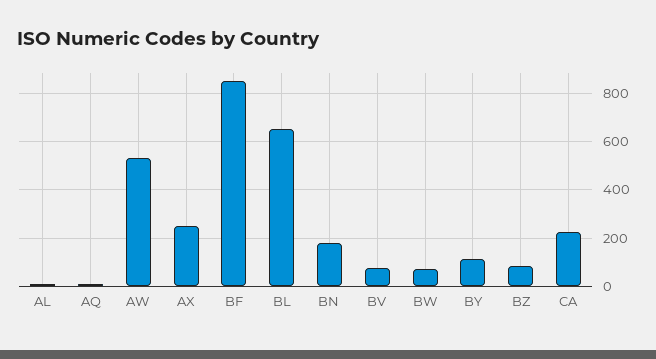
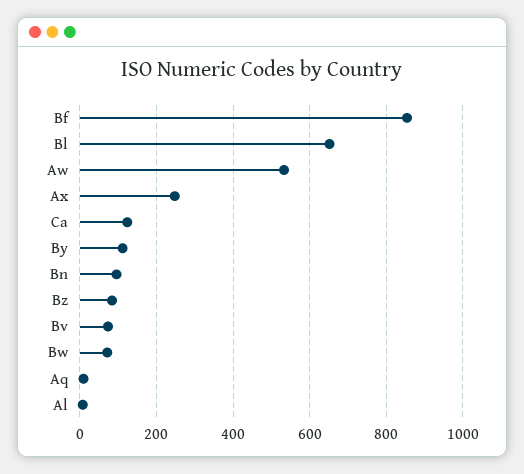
BN: 175 -> 100
CA: 225 -> 120

